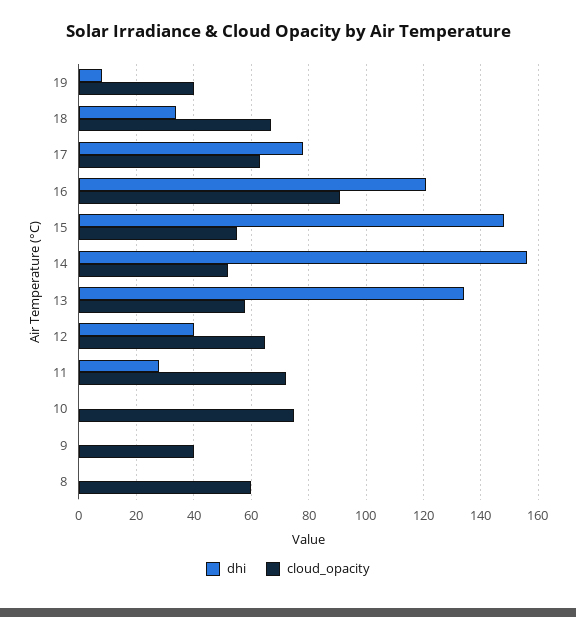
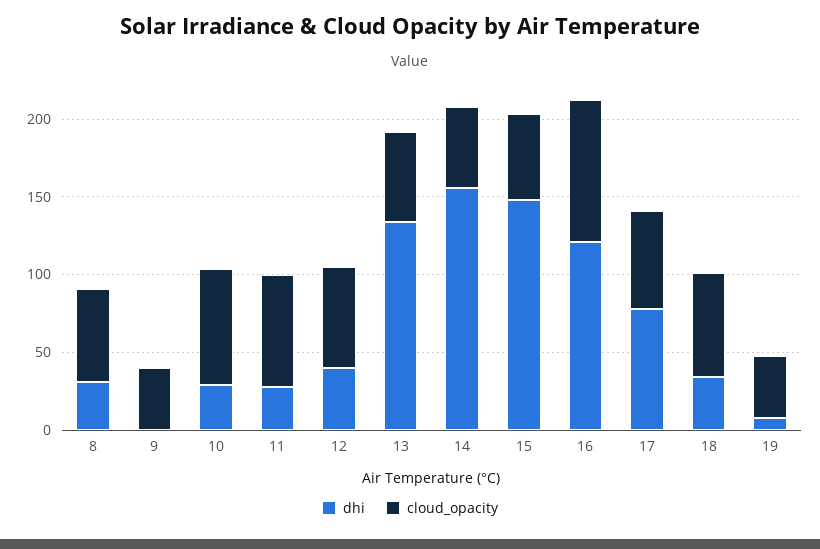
dhi, 10: 0 -> 30
dhi, 8: 0 -> 30

